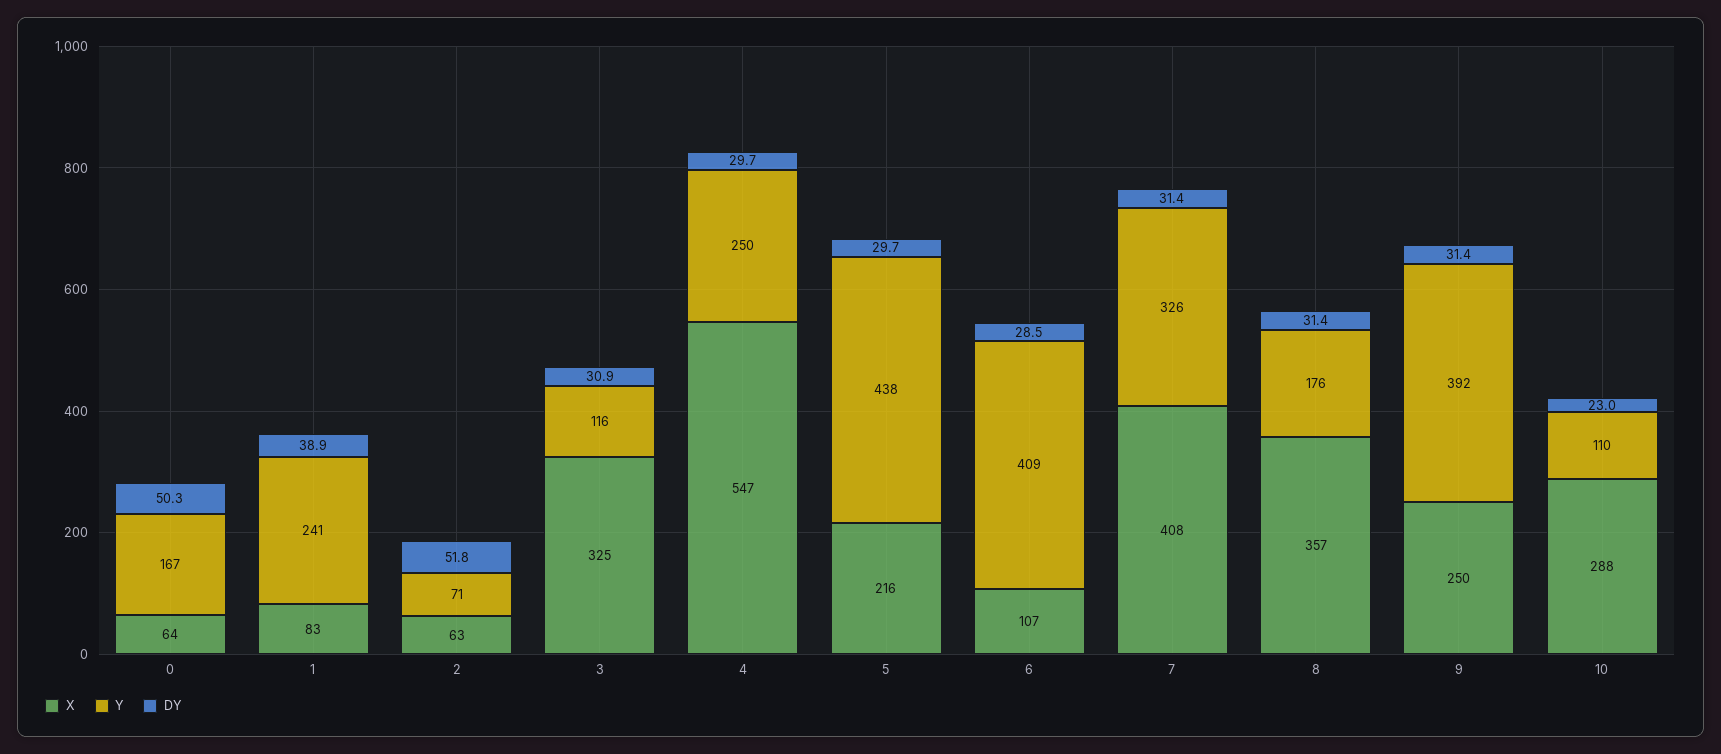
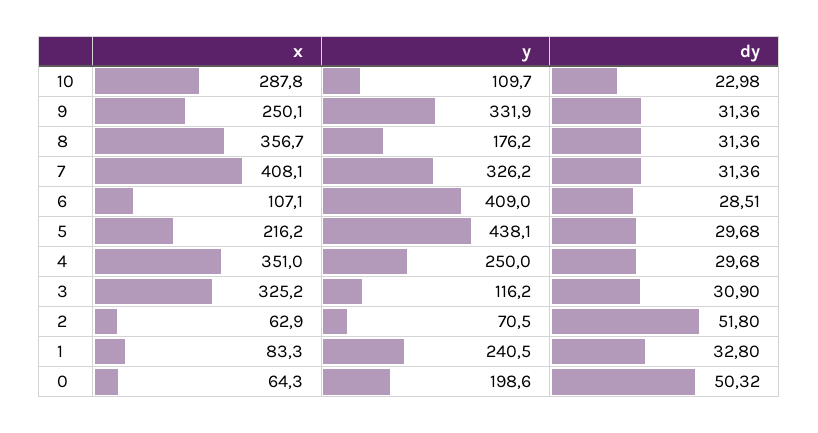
Y, 0: 167 -> 198.6
DY, 1: 38.9 -> 32.8
X, 4: 547 -> 351
Y, 9: 392 -> 331.9

